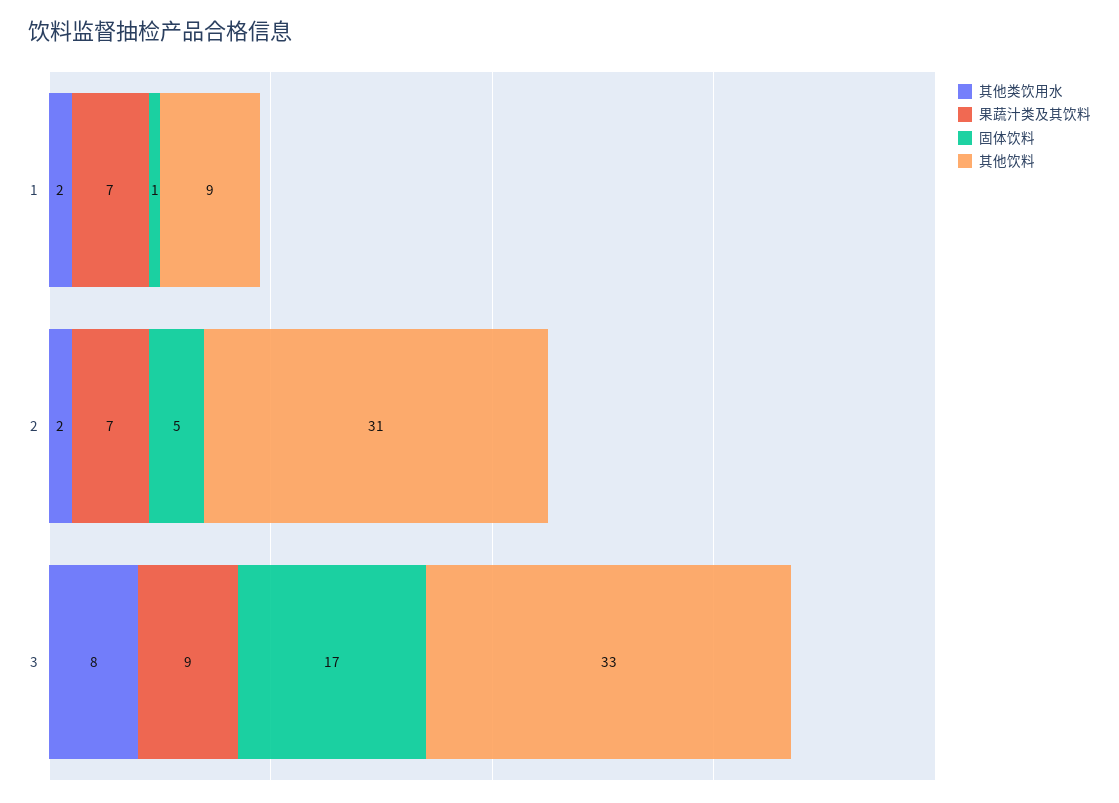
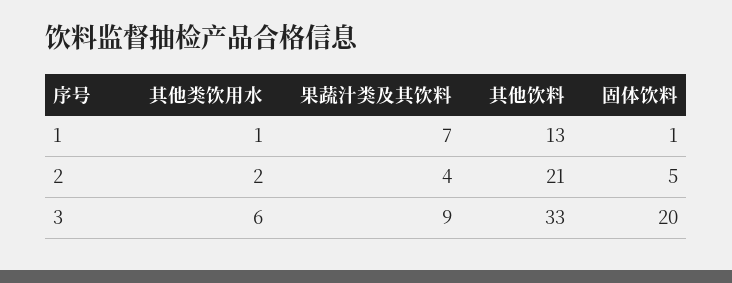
其他类饮用水, 1: 2 -> 1
其他饮料, 1: 9 -> 13
果蔬汁类及其饮料, 2: 7 -> 4
其他饮料, 2: 31 -> 21
其他类饮用水, 3: 8 -> 6
固体饮料, 3: 17 -> 20

